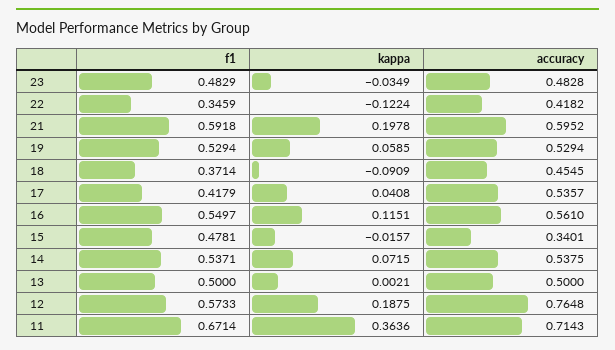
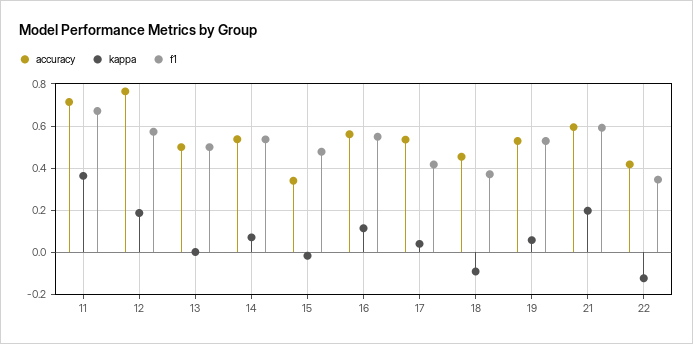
f1, 23: 0.4829 -> none
kappa, 23: -0.0349 -> none
accuracy, 23: 0.4828 -> none

